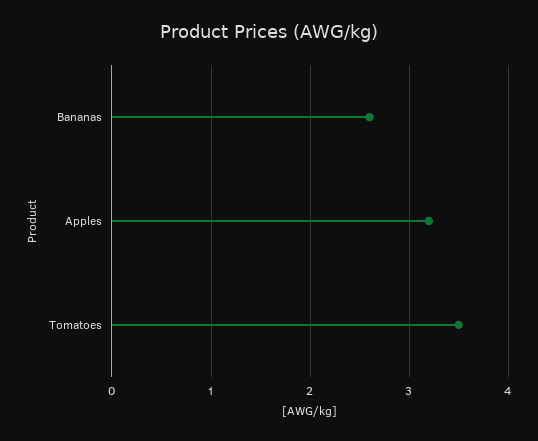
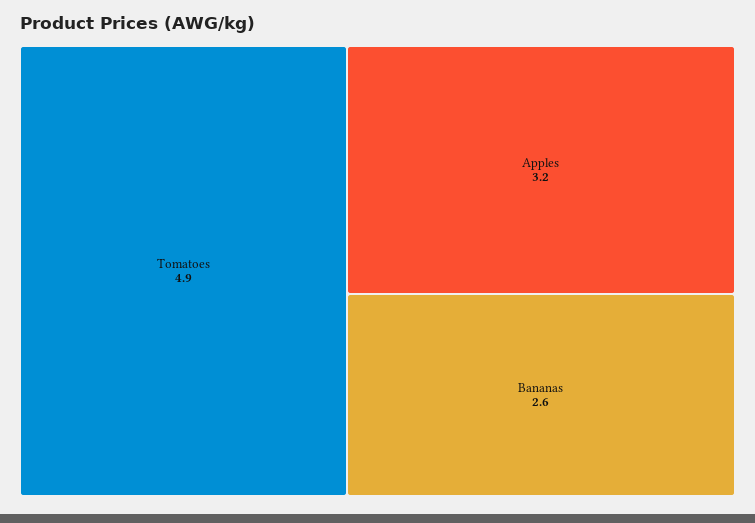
Tomatoes: 3.5 -> 4.9

